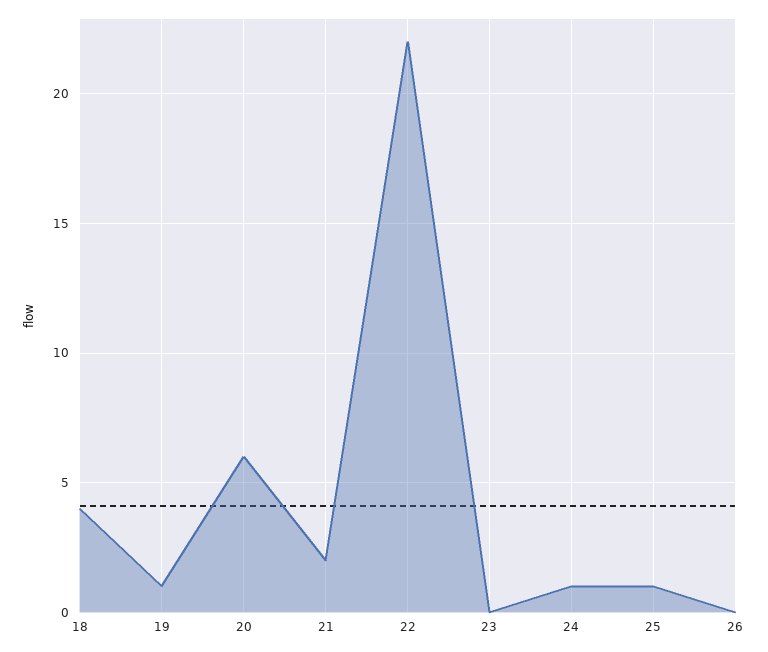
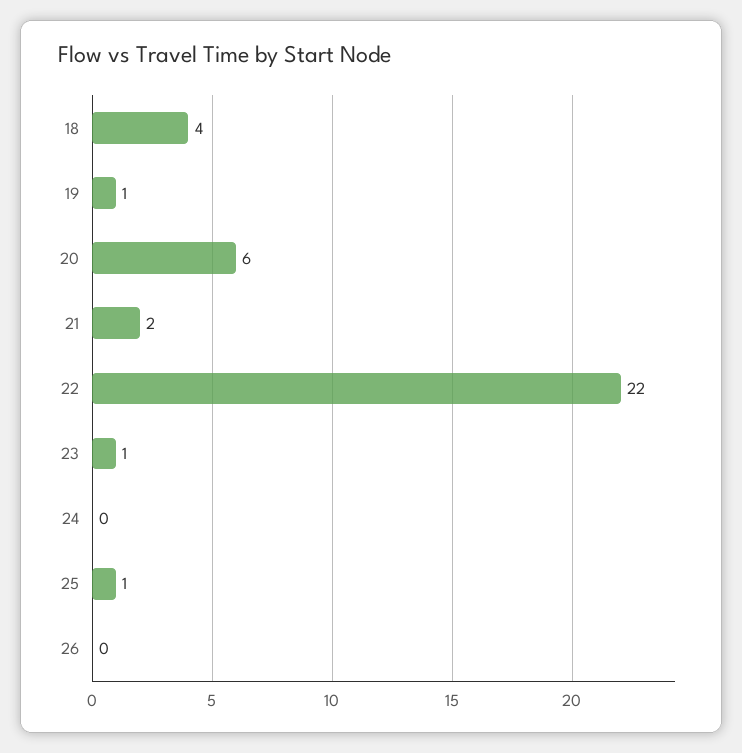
23: 0 -> 1
24: 1 -> 0

